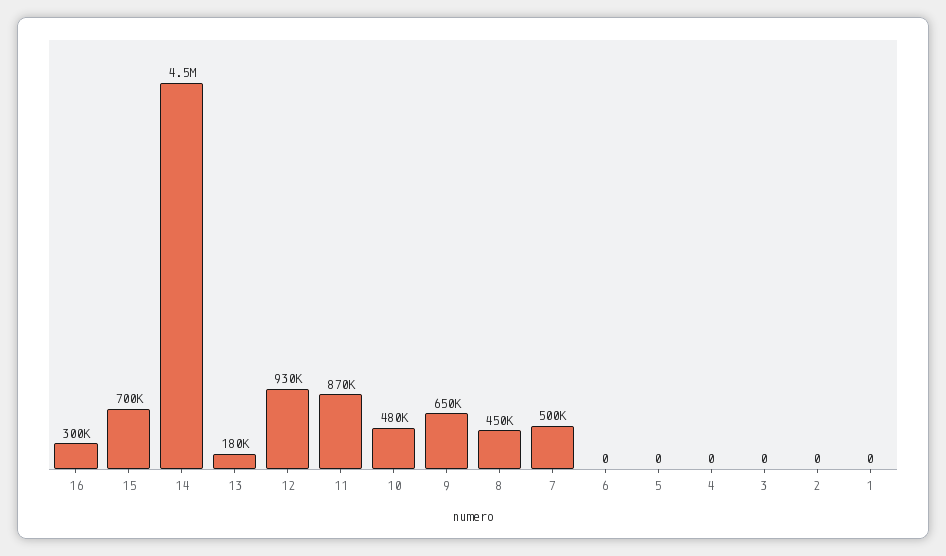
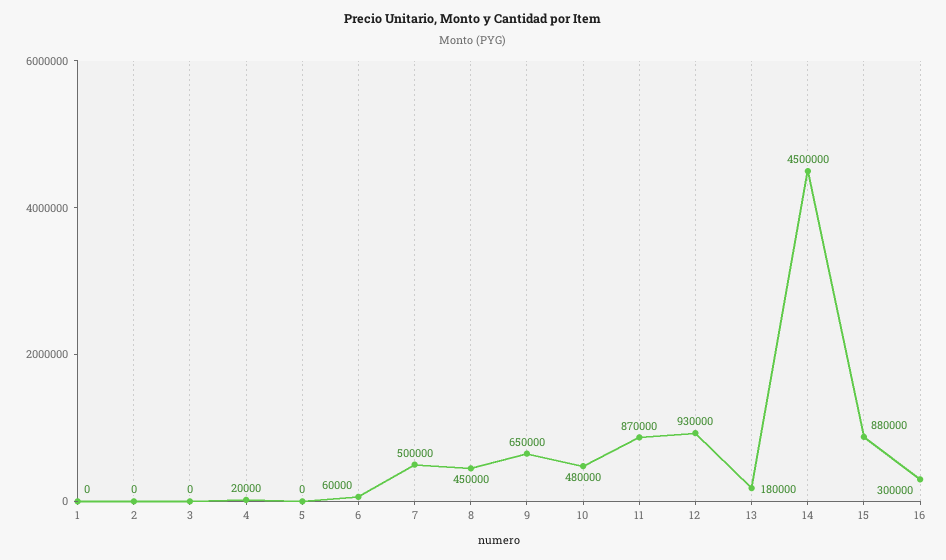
15: 700000 -> 880000
6: 0 -> 60000
4: 0 -> 20000

